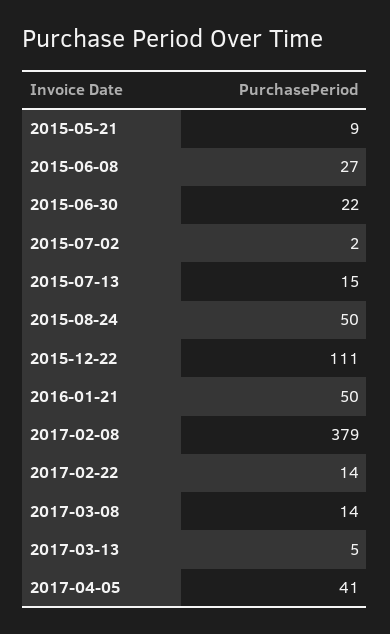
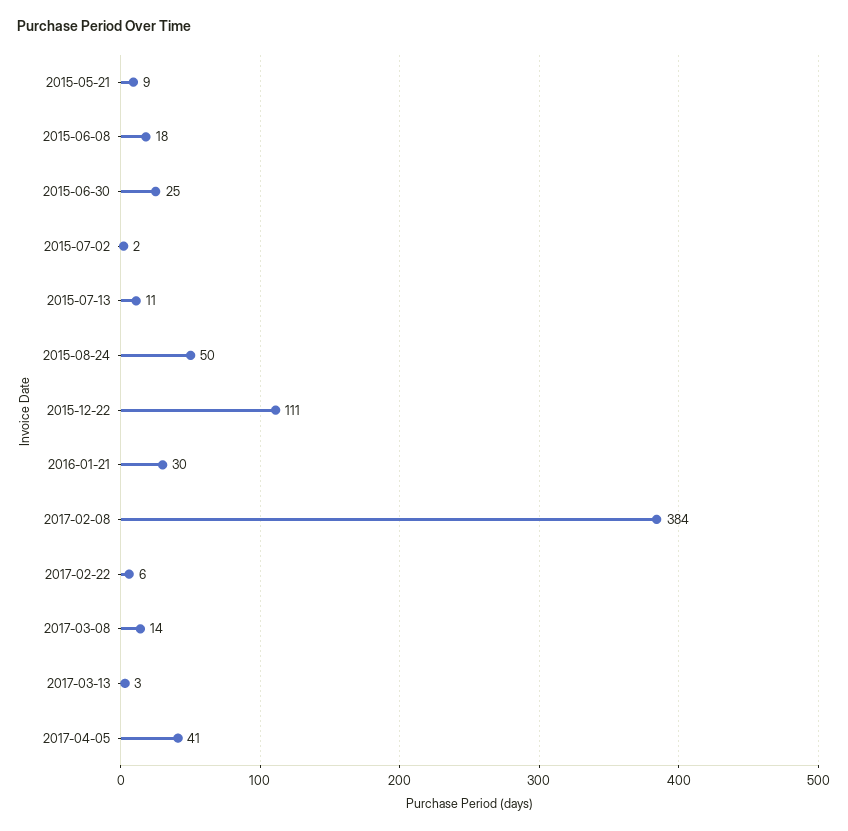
2015-06-08: 27 -> 18
2015-06-30: 22 -> 25
2015-07-13: 15 -> 11
2016-01-21: 50 -> 30
2017-02-08: 379 -> 384
2017-02-22: 14 -> 6
2017-03-13: 5 -> 3

